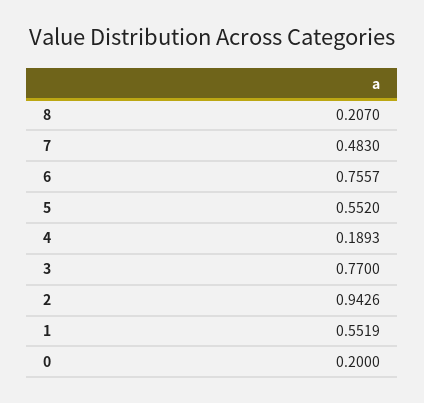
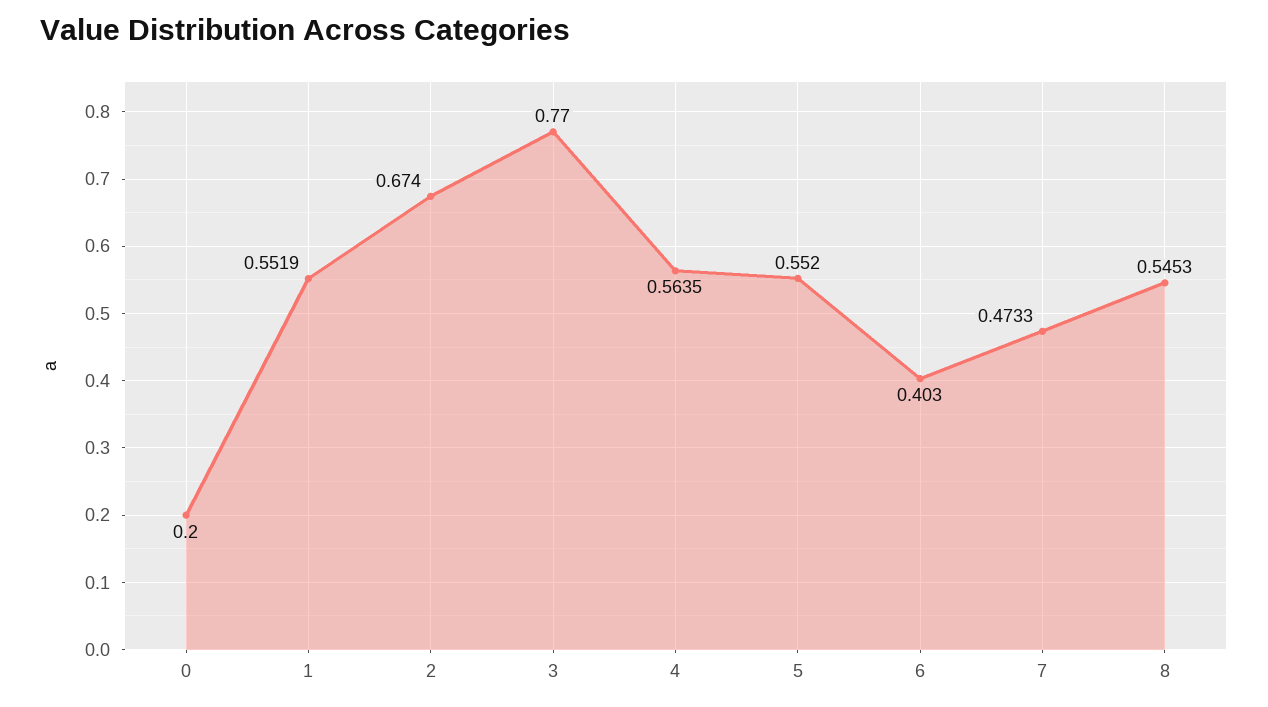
8: 0.207 -> 0.5453
7: 0.483 -> 0.4733
6: 0.7557 -> 0.403
4: 0.1893 -> 0.5635
2: 0.9426 -> 0.674

